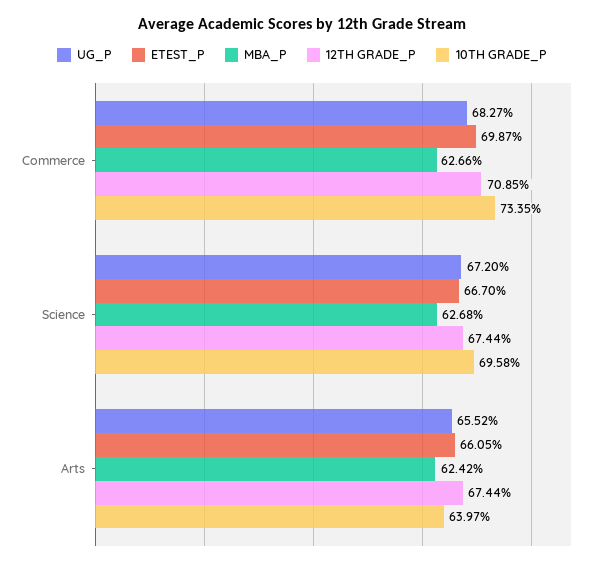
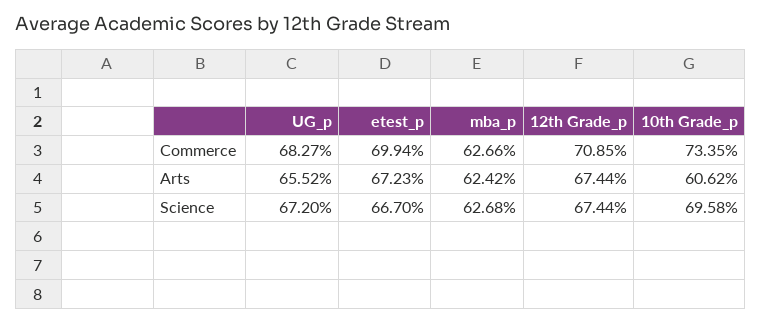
ETEST_P, Commerce: 69.87 -> 69.94
ETEST_P, Arts: 66.05 -> 67.23
10TH GRADE_P, Arts: 63.97 -> 60.62

